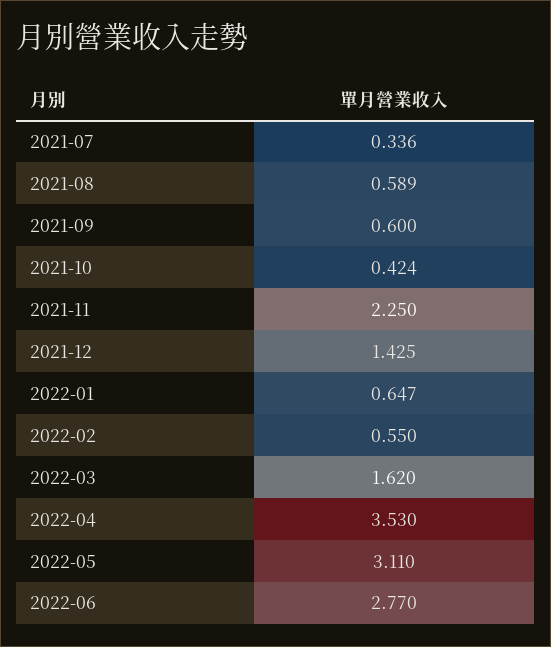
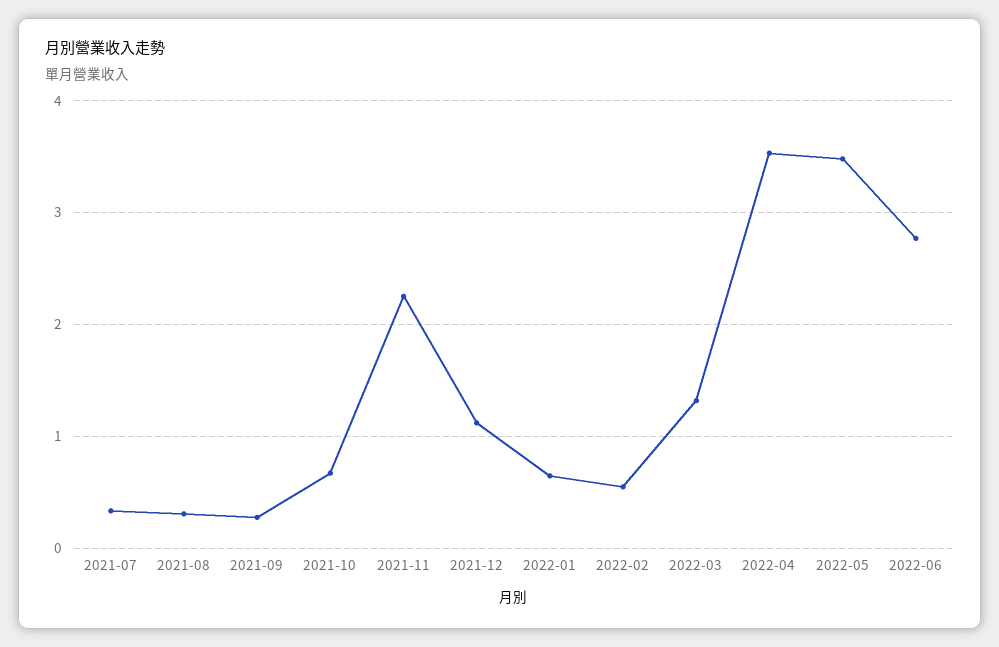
2021-08: 0.589 -> 0.3
2021-09: 0.6 -> 0.3
2021-10: 0.424 -> 0.7
2021-12: 1.425 -> 1.1
2022-03: 1.62 -> 1.3
2022-05: 3.11 -> 3.5

